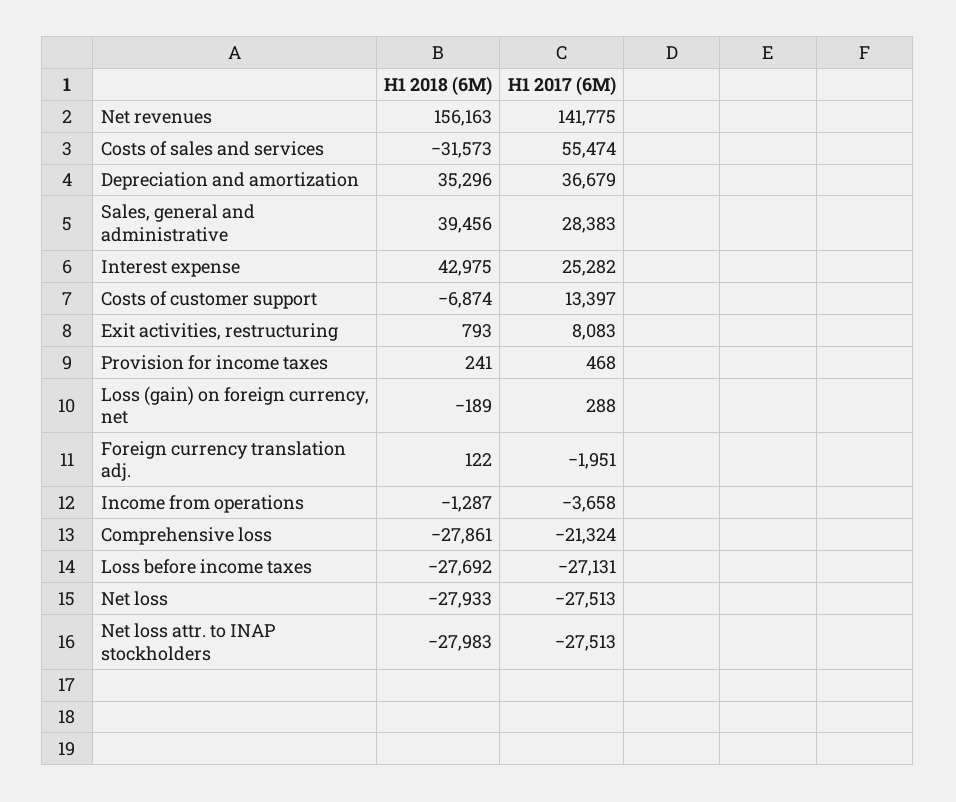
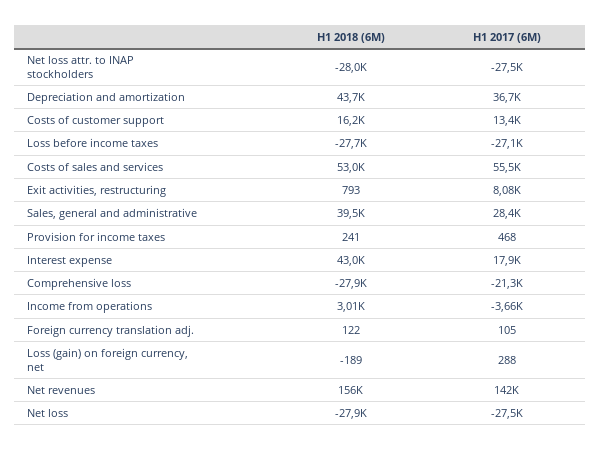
H1 2018 (6M), Costs of sales and services: -31573 -> 53000
H1 2018 (6M), Depreciation and amortization: 35296 -> 43700
H1 2017 (6M), Interest expense: 25282 -> 17900
H1 2018 (6M), Costs of customer support: -6874 -> 16200
H1 2017 (6M), Foreign currency translation adj.: -1951 -> 105
H1 2018 (6M), Income from operations: -1287 -> 3010

